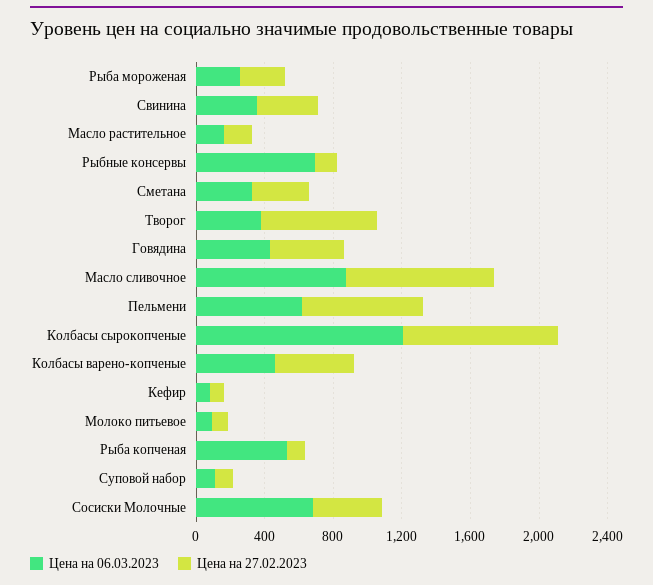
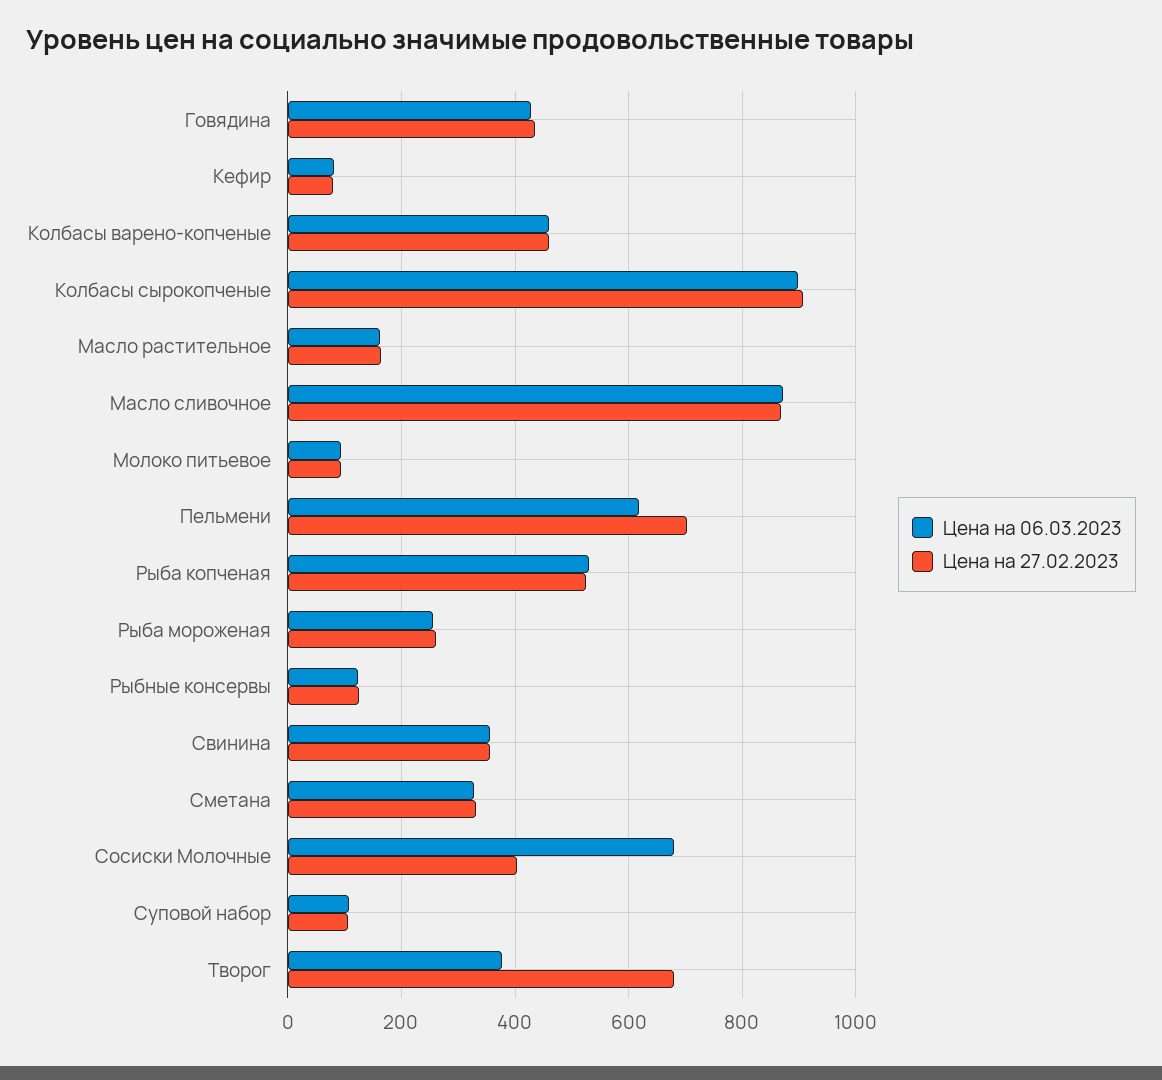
Цена на 06.03.2023, Рыбные консервы: 700 -> 120
Цена на 06.03.2023, Колбасы сырокопченые: 1200 -> 900
Цена на 27.02.2023, Рыба копченая: 100 -> 520

